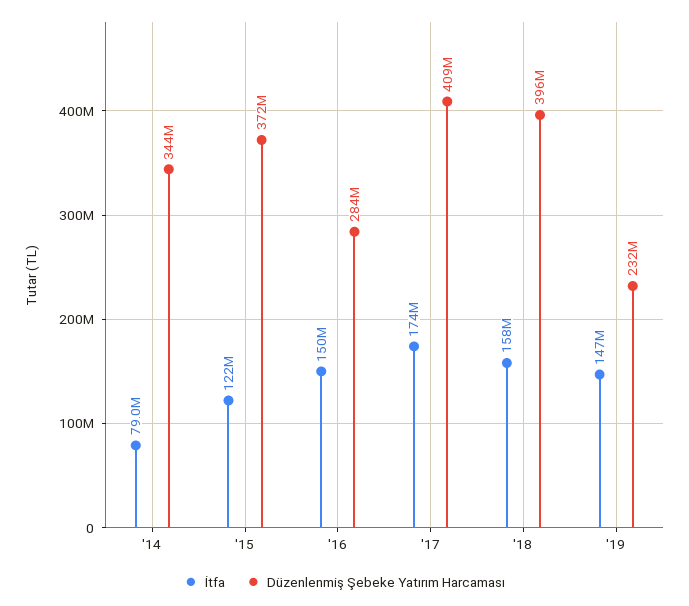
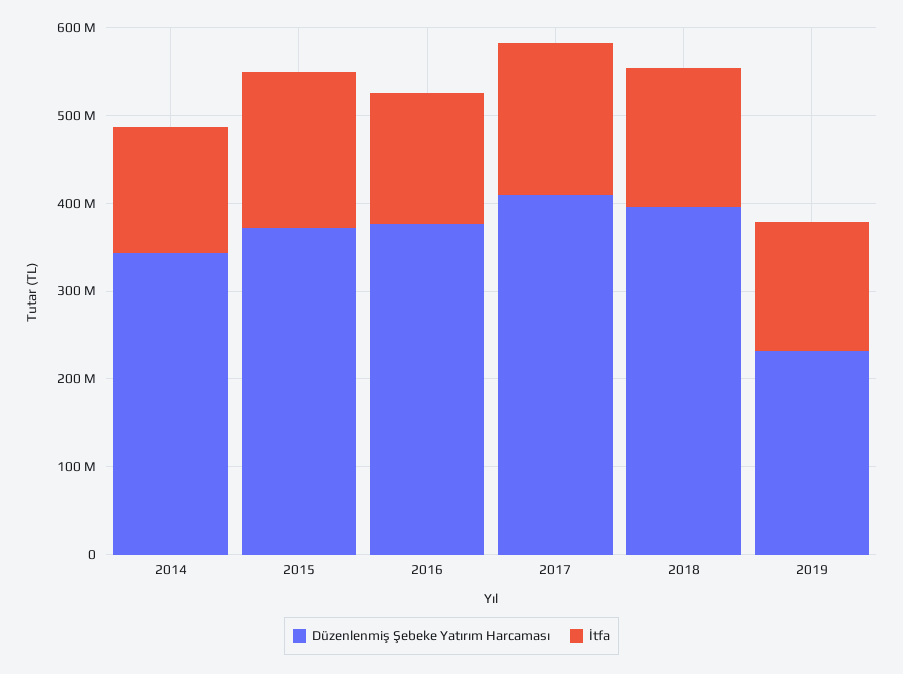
İtfa, '14: 79000000 -> 140000000
İtfa, '15: 122000000 -> 180000000
Düzenlenmiş Şebeke Yatırım Harcaması, '16: 284000000 -> 380000000

